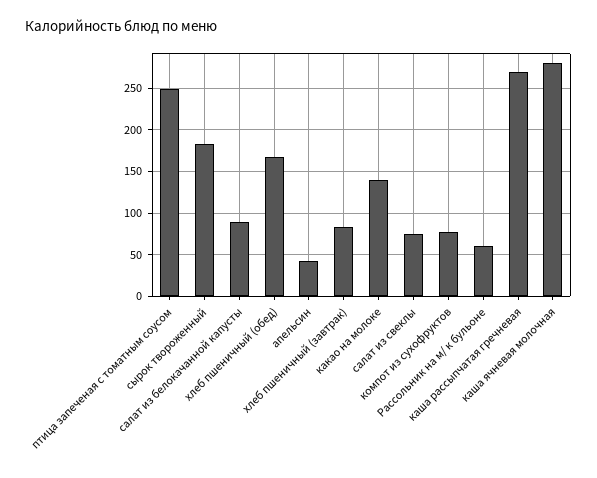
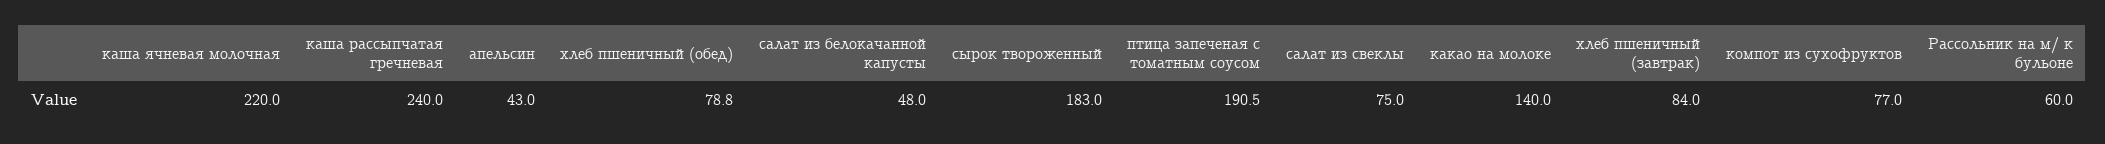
птица запеченая с томатным соусом: 250 -> 190.5
салат из белокачанной капусты: 90 -> 48
хлеб пшеничный (обед): 170 -> 78.8
каша рассыпчатая гречневая: 270 -> 240
каша ячневая молочная: 280 -> 220

